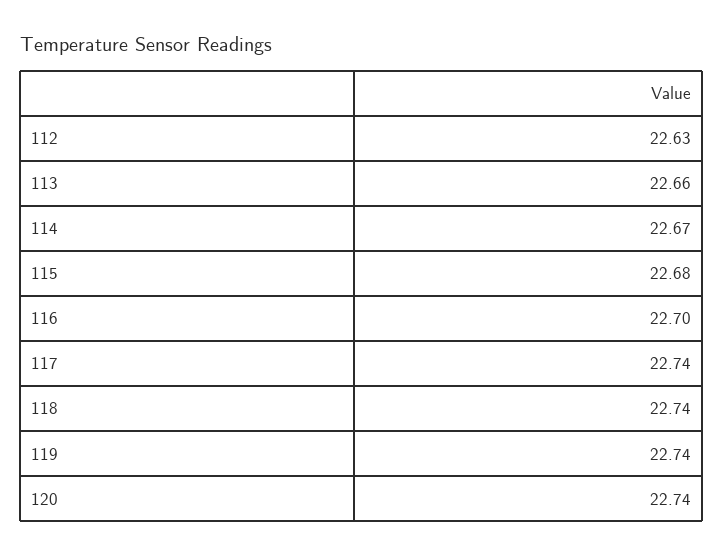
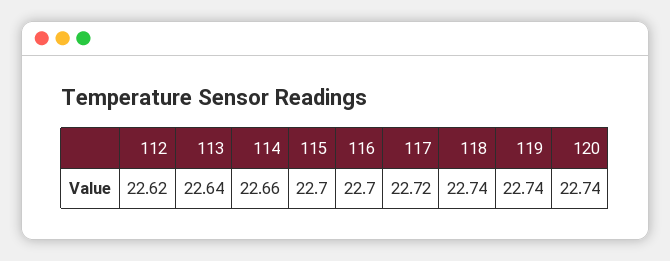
112: 22.63 -> 22.62
113: 22.66 -> 22.64
114: 22.67 -> 22.66
115: 22.68 -> 22.7
117: 22.74 -> 22.72

